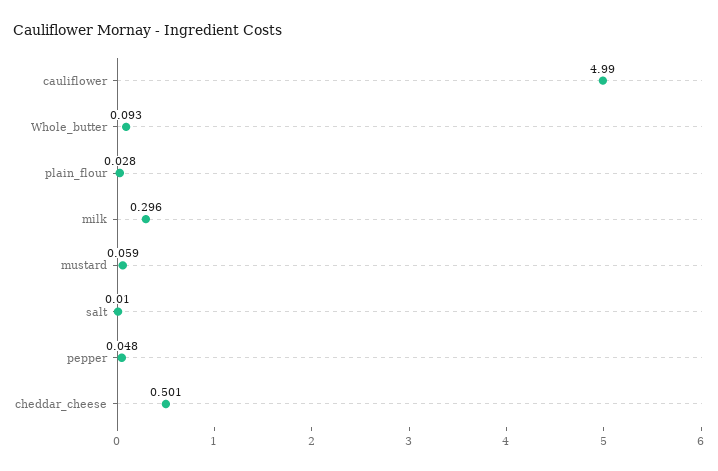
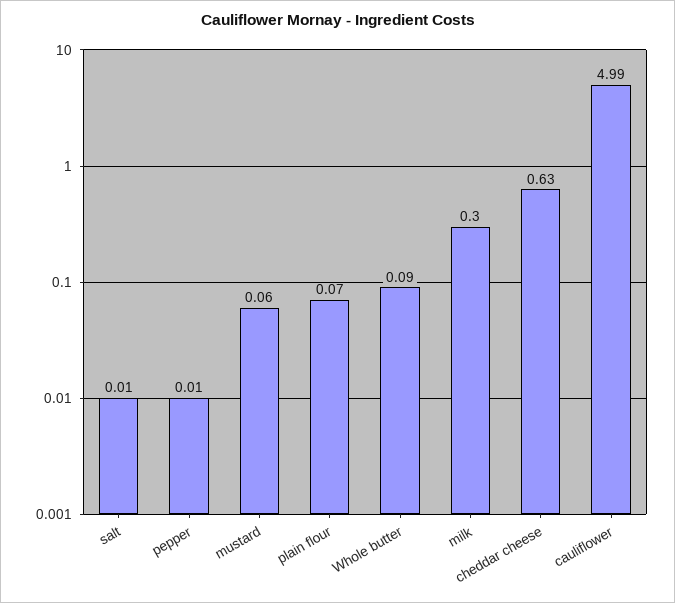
plain_flour: 0.028 -> 0.07
pepper: 0.048 -> 0.01
cheddar_cheese: 0.501 -> 0.63

